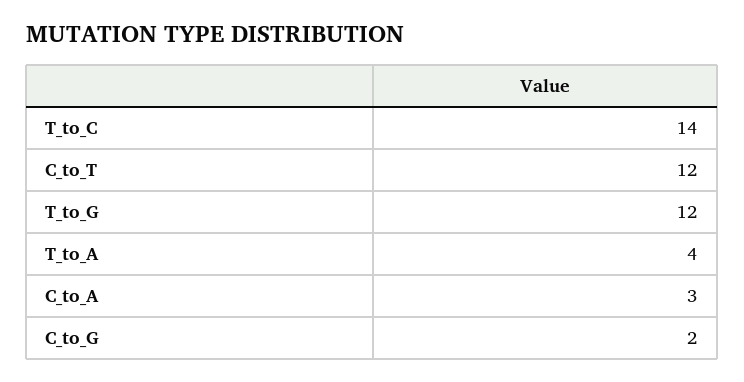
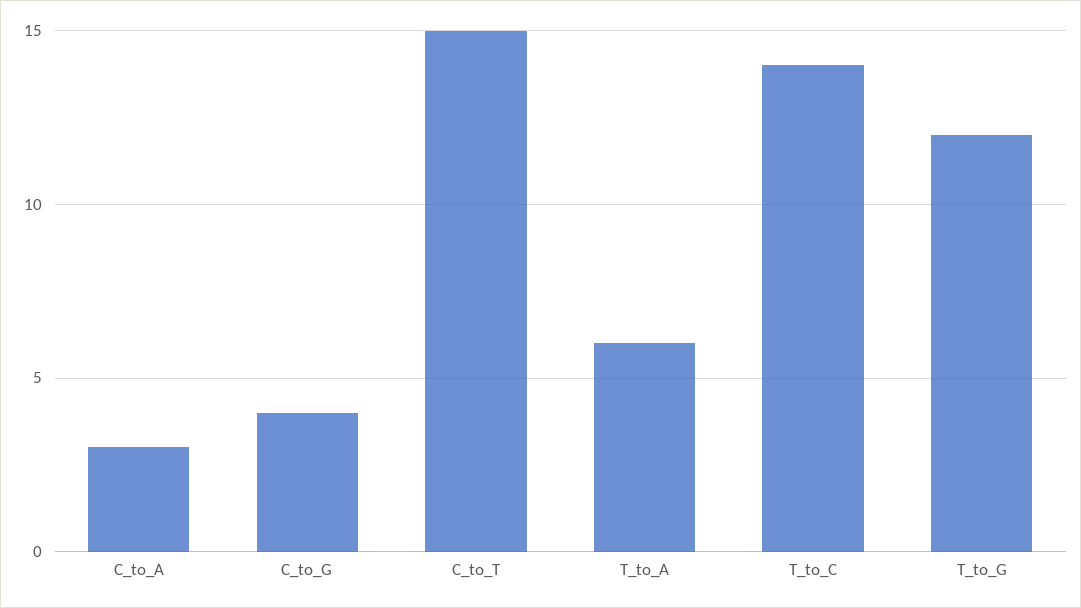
C_to_T: 12 -> 15
T_to_A: 4 -> 6
C_to_G: 2 -> 4

